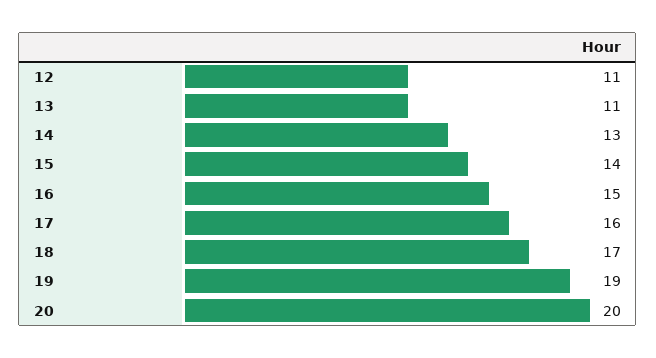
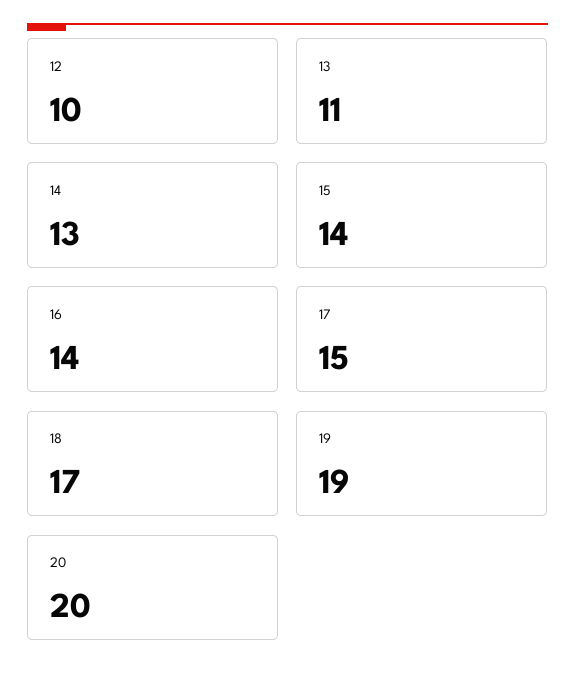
12: 11 -> 10
16: 15 -> 14
17: 16 -> 15

